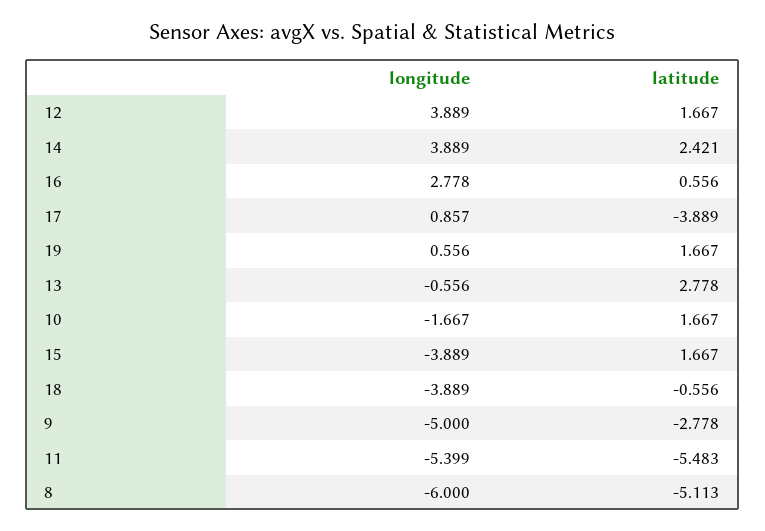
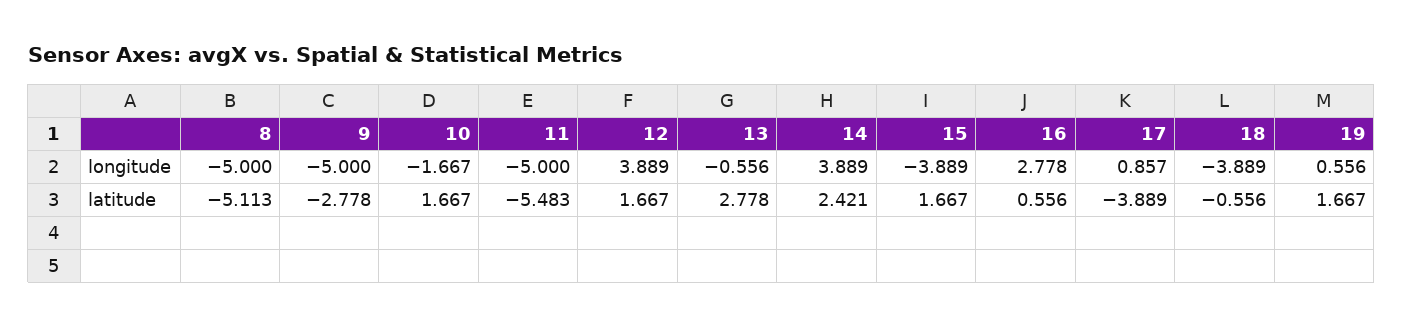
longitude, 11: -5.399 -> -5
longitude, 8: -6 -> -5

